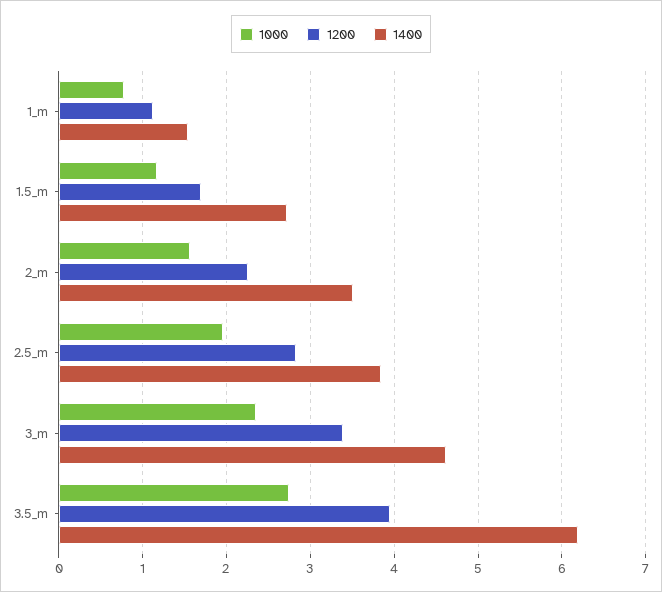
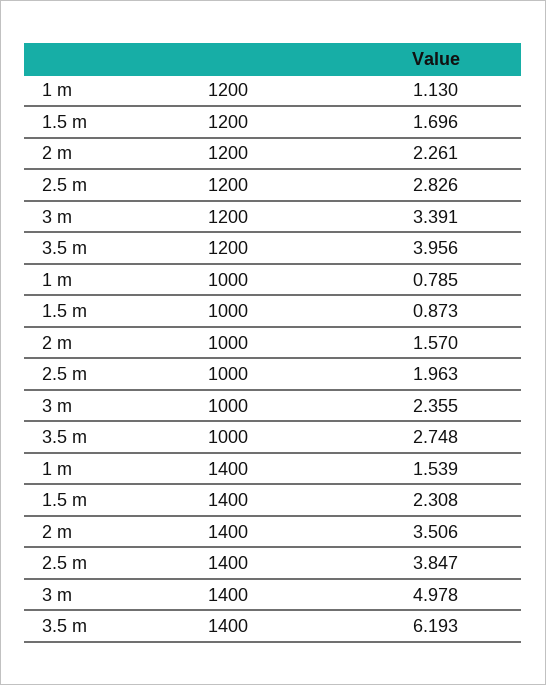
1000, 1.5_m: 1.2 -> 0.873
1400, 1.5_m: 2.7 -> 2.308
1400, 3_m: 4.6 -> 4.978

